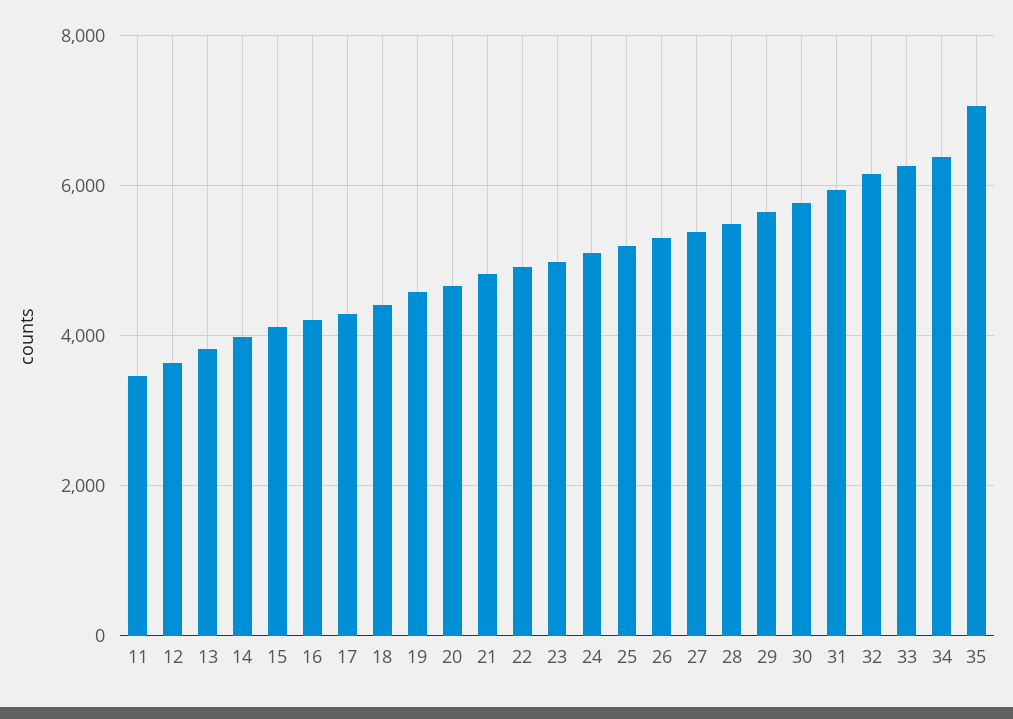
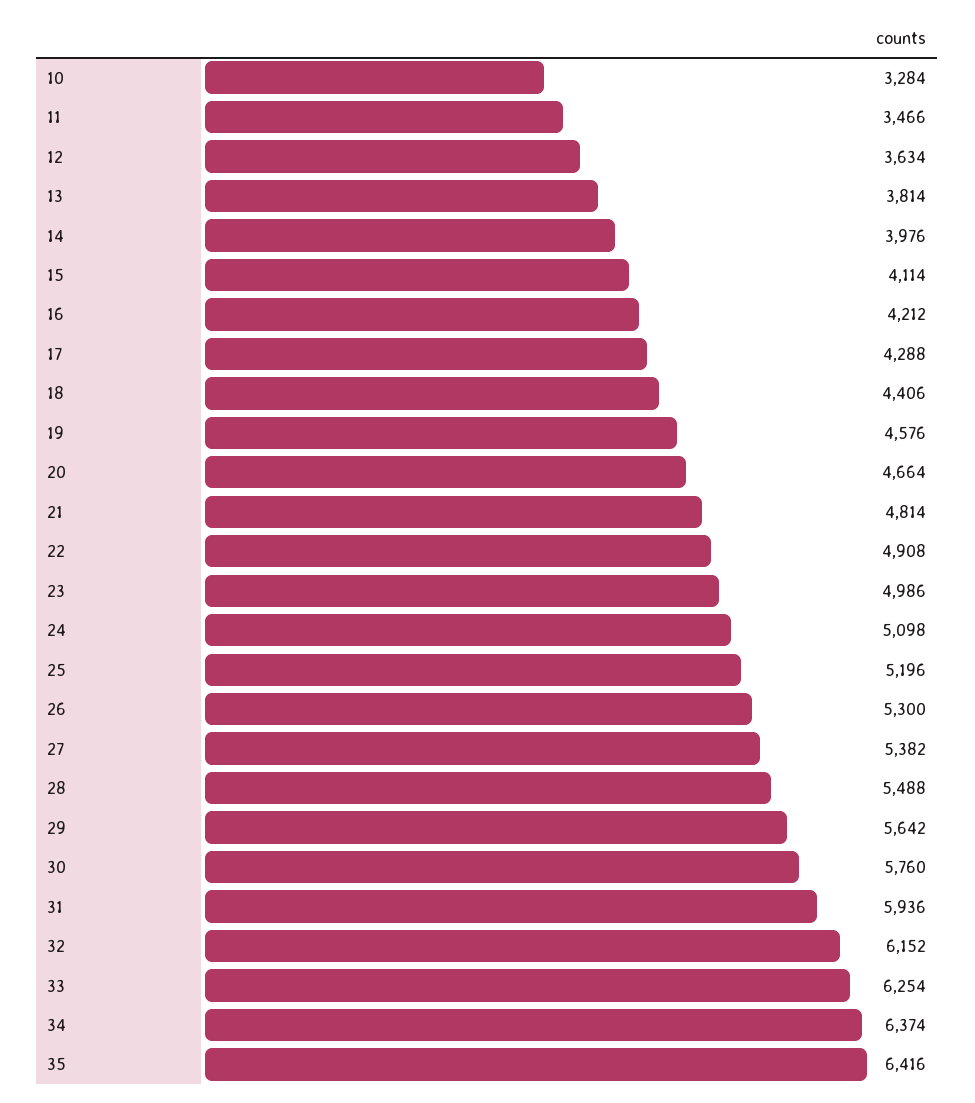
35: 7000 -> 6416
10: none -> 3284

